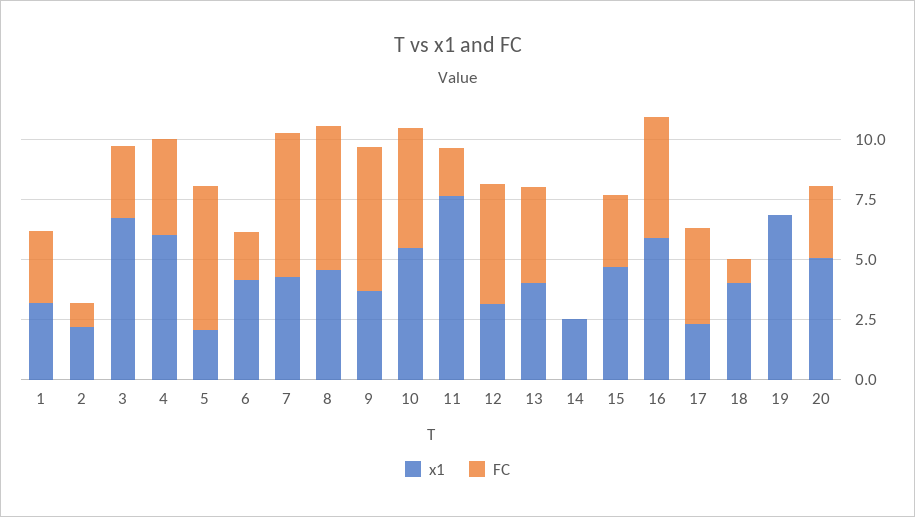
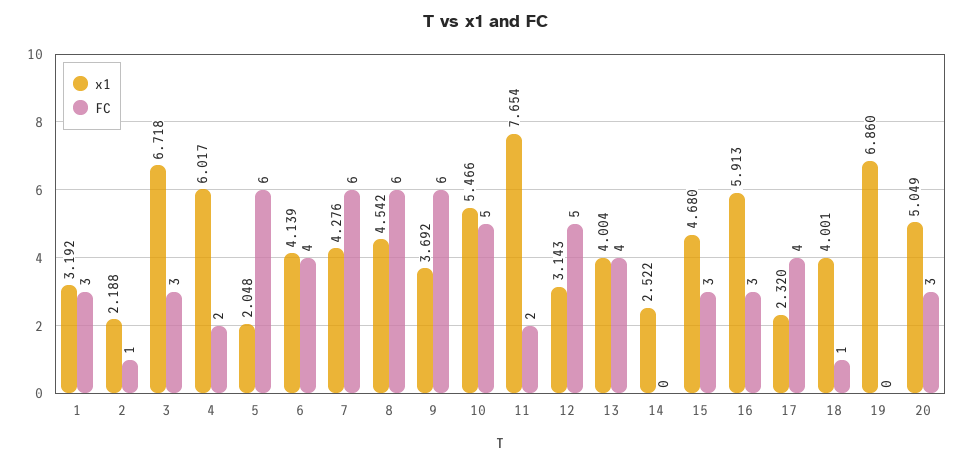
FC, 4: 4 -> 2
FC, 6: 2 -> 4
FC, 16: 5 -> 3

